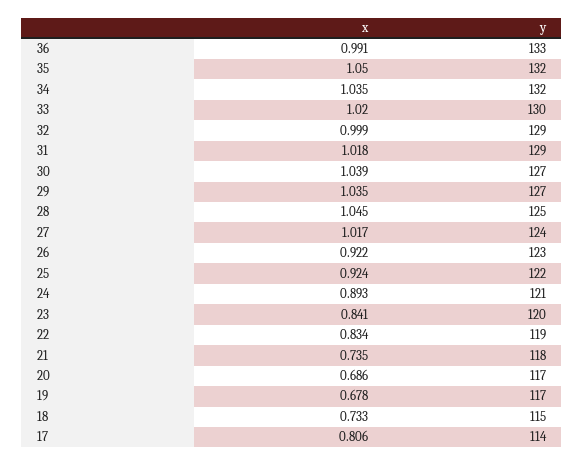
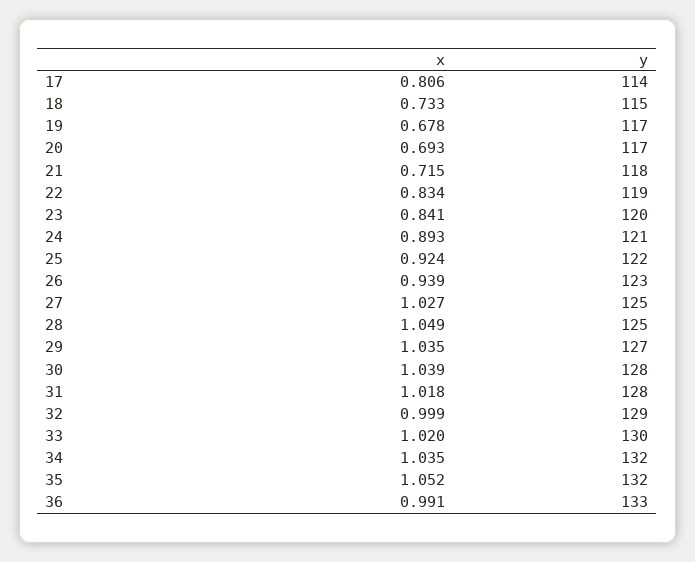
x, 35: 1.05 -> 1.052
y, 31: 129 -> 128
y, 30: 127 -> 128
x, 28: 1.045 -> 1.049
x, 27: 1.017 -> 1.027
y, 27: 124 -> 125
x, 26: 0.922 -> 0.939
x, 21: 0.735 -> 0.715
x, 20: 0.686 -> 0.693

